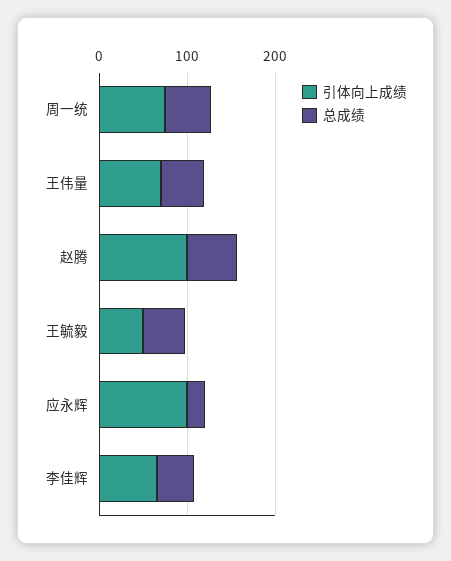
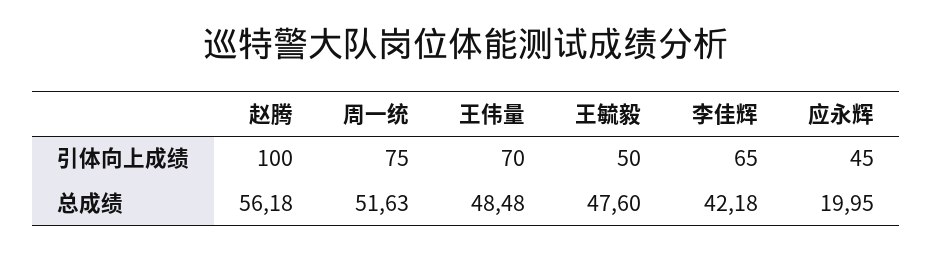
引体向上成绩, 应永辉: 100 -> 45

